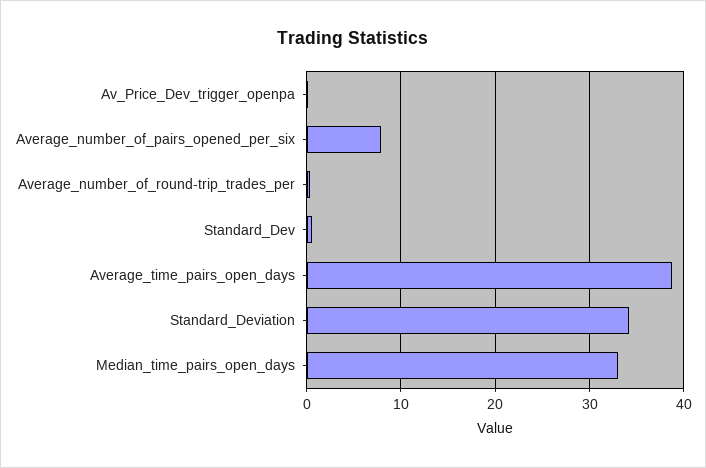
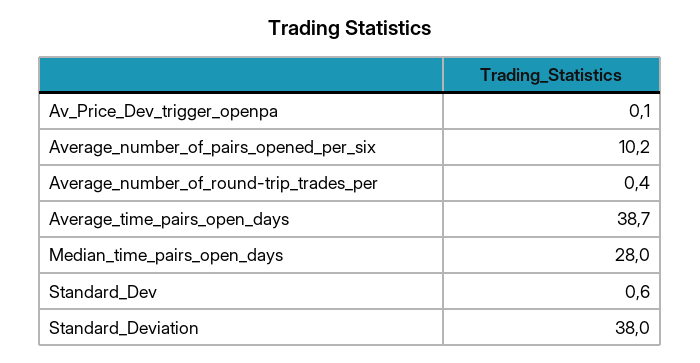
Average_number_of_pairs_opened_per_six: 8 -> 10.2
Standard_Deviation: 34 -> 38
Median_time_pairs_open_days: 33 -> 28

